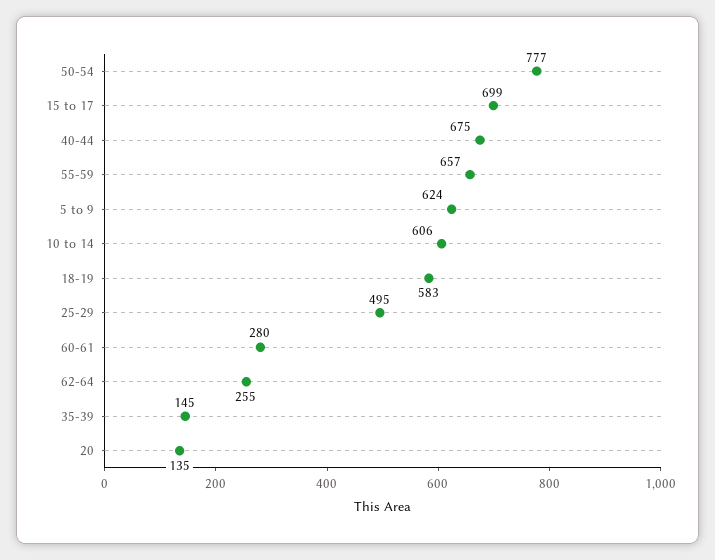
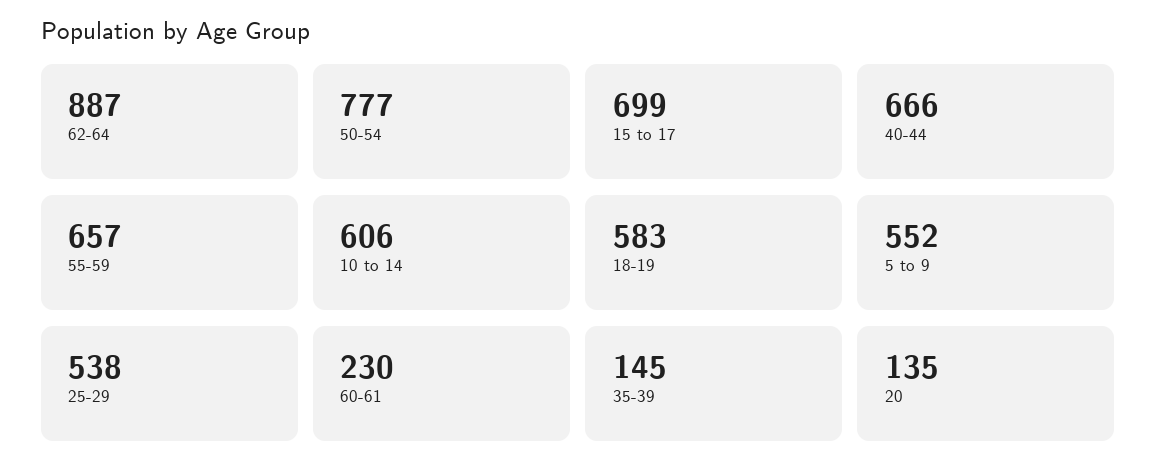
40-44: 675 -> 666
5 to 9: 624 -> 552
25-29: 495 -> 538
60-61: 280 -> 230
62-64: 255 -> 887

